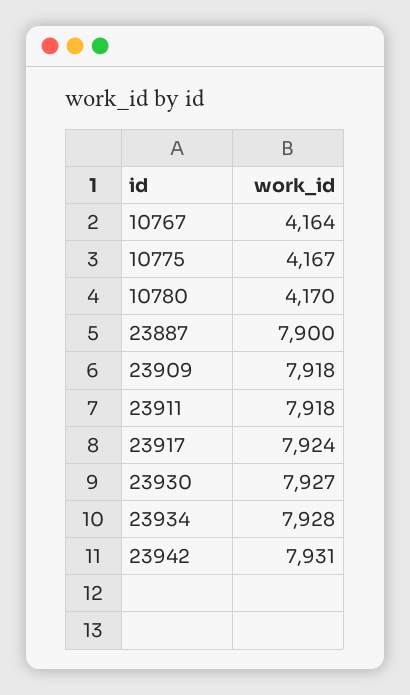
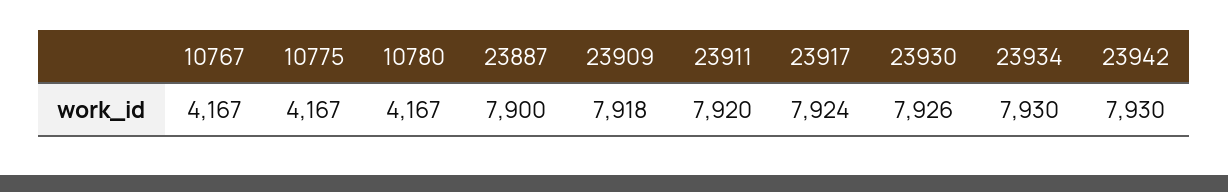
10767: 4164 -> 4167
10780: 4170 -> 4167
23911: 7918 -> 7920
23930: 7927 -> 7926
23934: 7928 -> 7930
23942: 7931 -> 7930

